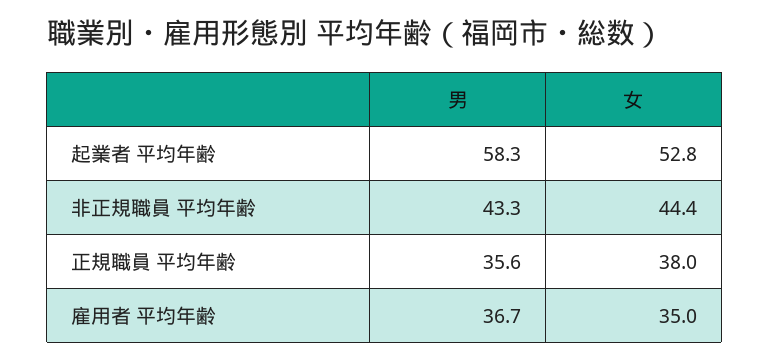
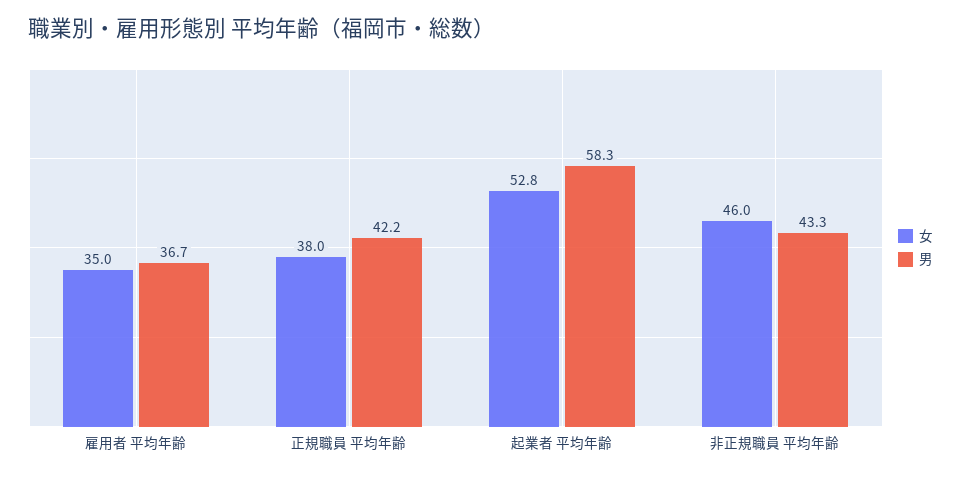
女, 非正規職員 平均年齢: 44.4 -> 46
男, 正規職員 平均年齢: 35.6 -> 42.2

